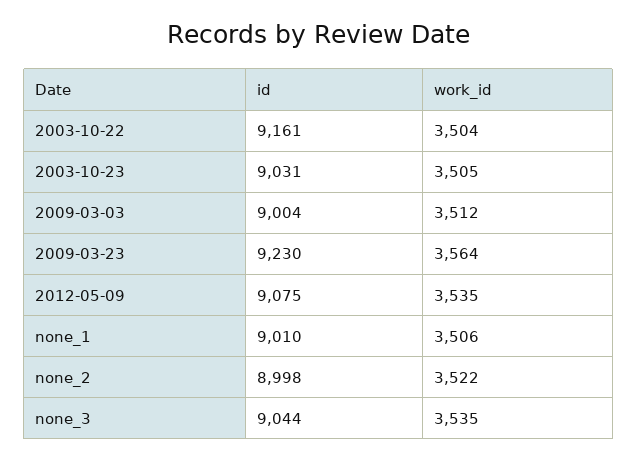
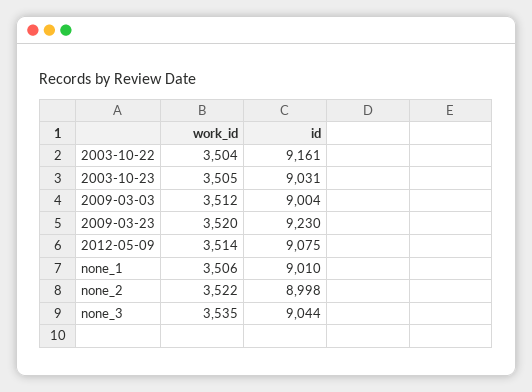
work_id, 2009-03-23: 3564 -> 3520
work_id, 2012-05-09: 3535 -> 3514

